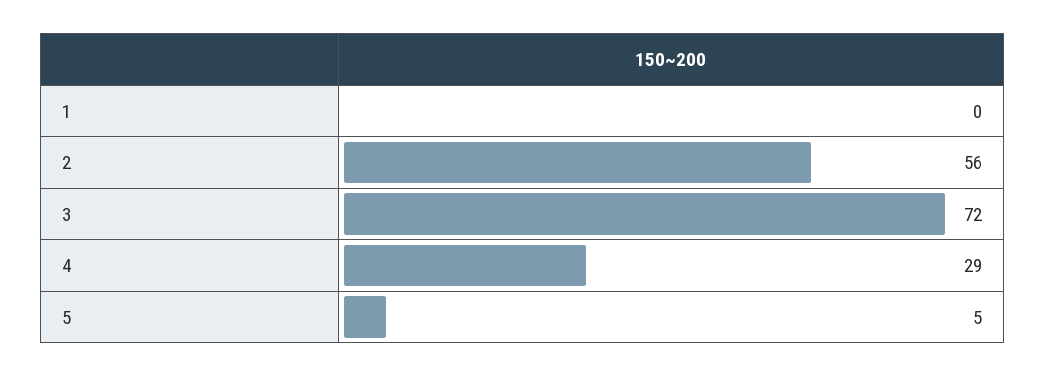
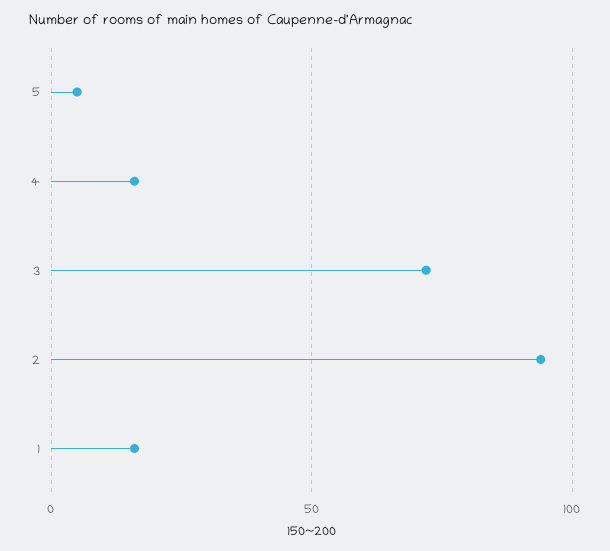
1: 0 -> 15
2: 56 -> 95
4: 29 -> 15

